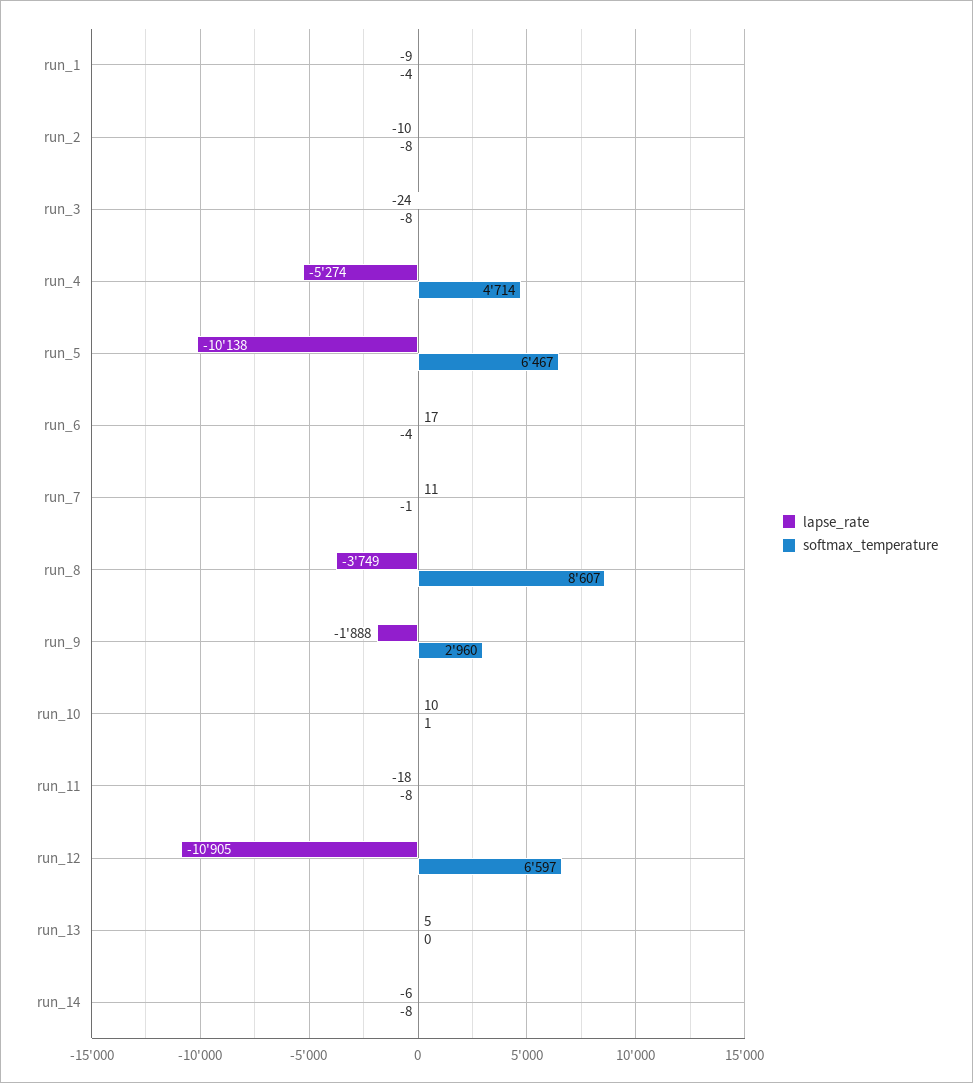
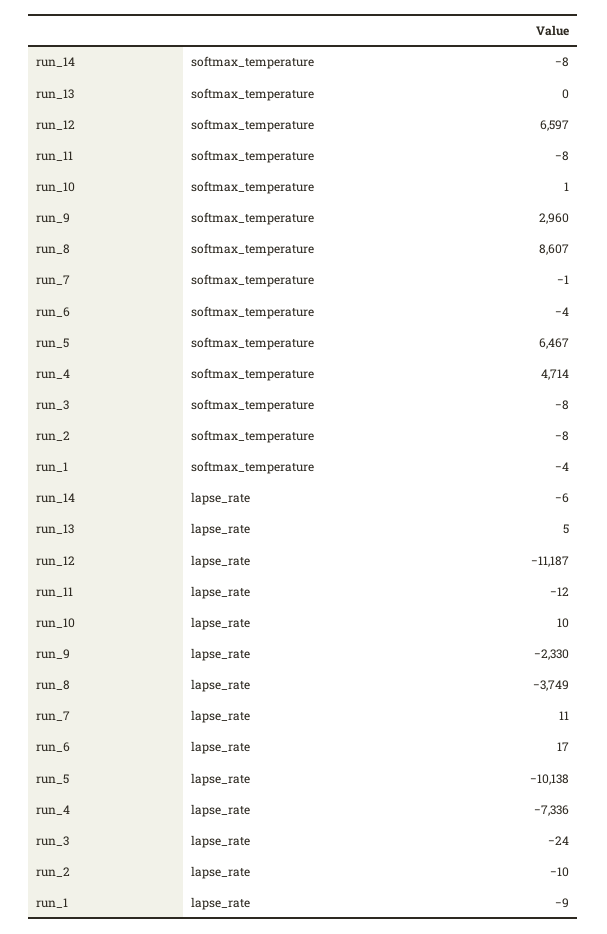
lapse_rate, run_4: -5274 -> -7336
lapse_rate, run_9: -1888 -> -2330
lapse_rate, run_11: -18 -> -12
lapse_rate, run_12: -10905 -> -11187

